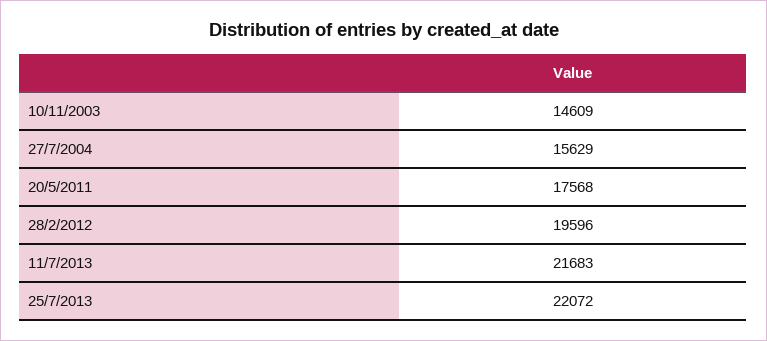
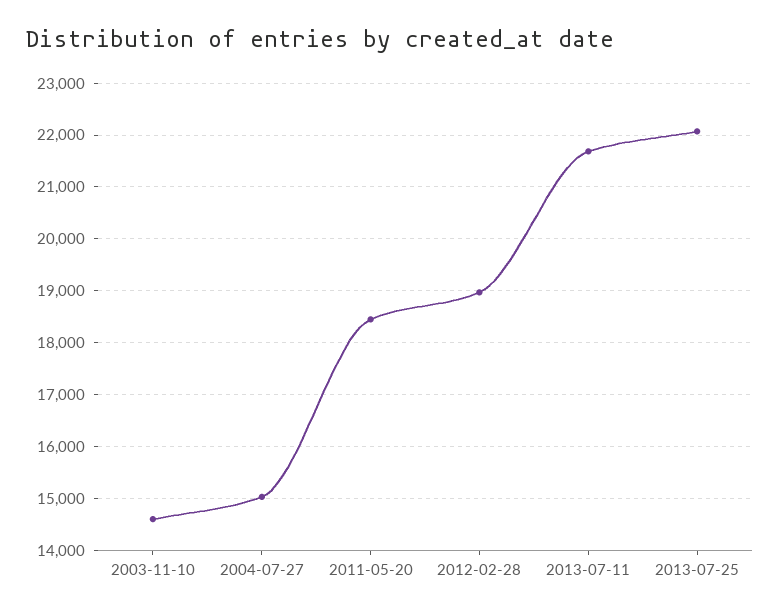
27/7/2004: 15629 -> 15000
20/5/2011: 17568 -> 18400
28/2/2012: 19596 -> 19000

